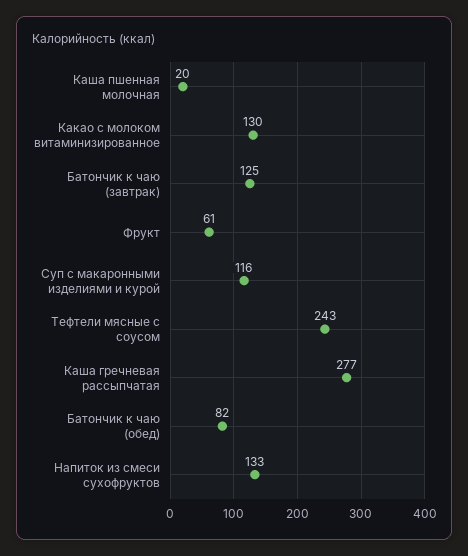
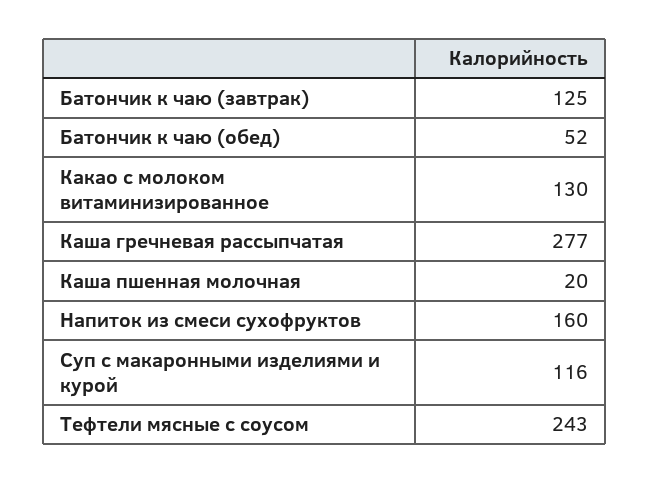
Фрукт: 61 -> none
Батончик к чаю (обед): 82 -> 52
Напиток из смеси сухофруктов: 133 -> 160

